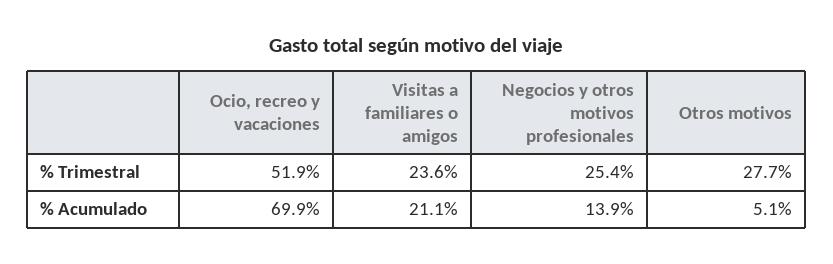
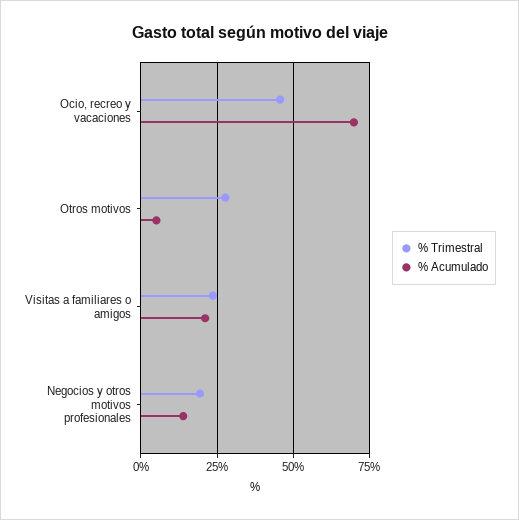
% Trimestral, Ocio, recreo y vacaciones: 51.9 -> 45
% Trimestral, Negocios y otros motivos profesionales: 25.4 -> 20

